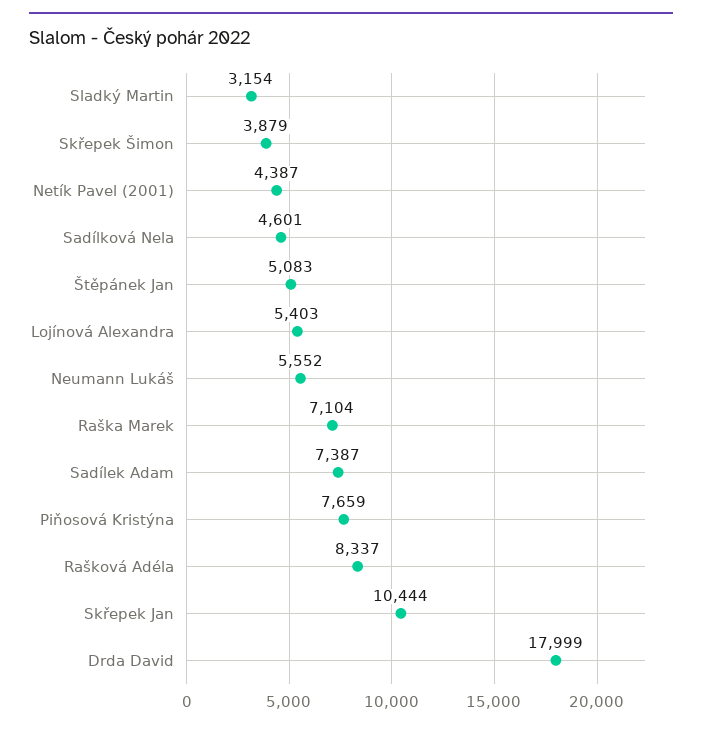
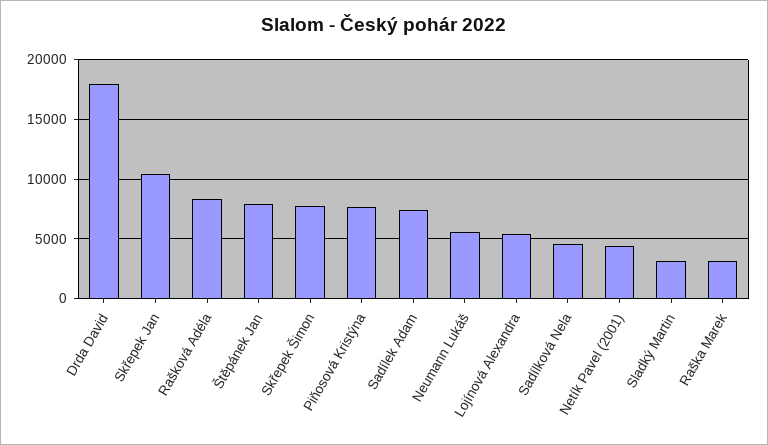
Skřepek Šimon: 3879 -> 8000
Štěpánek Jan: 5083 -> 8000
Raška Marek: 7104 -> 3000

